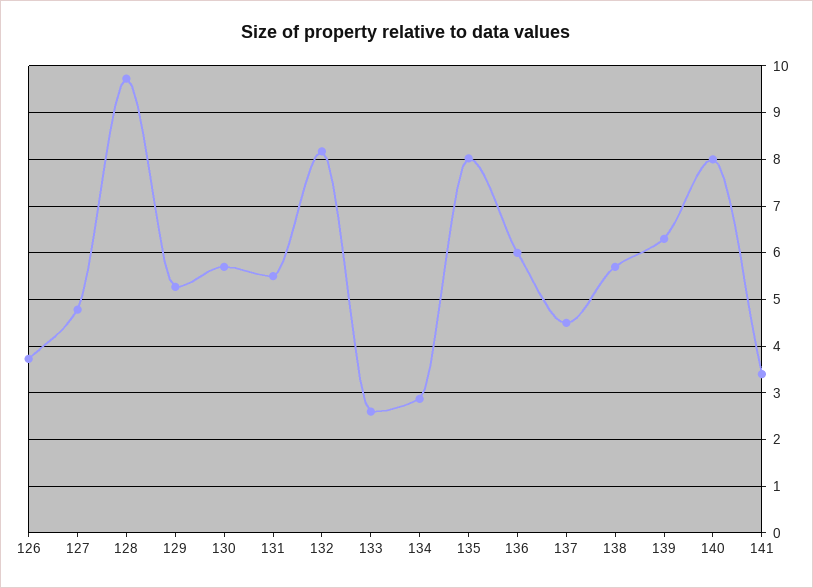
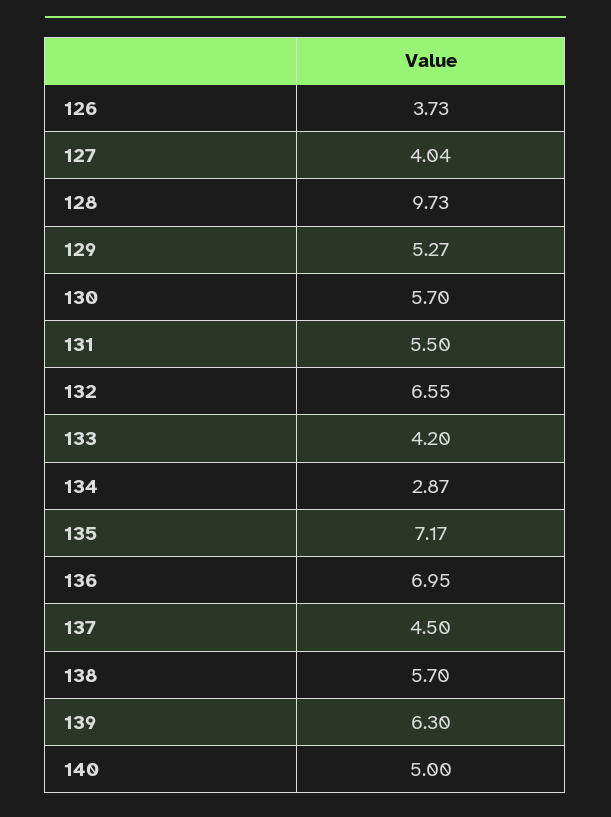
127: 4.8 -> 4.04
132: 8.2 -> 6.55
133: 2.6 -> 4.2
135: 8 -> 7.17
136: 6 -> 6.95
140: 8 -> 5
141: 3.4 -> none

